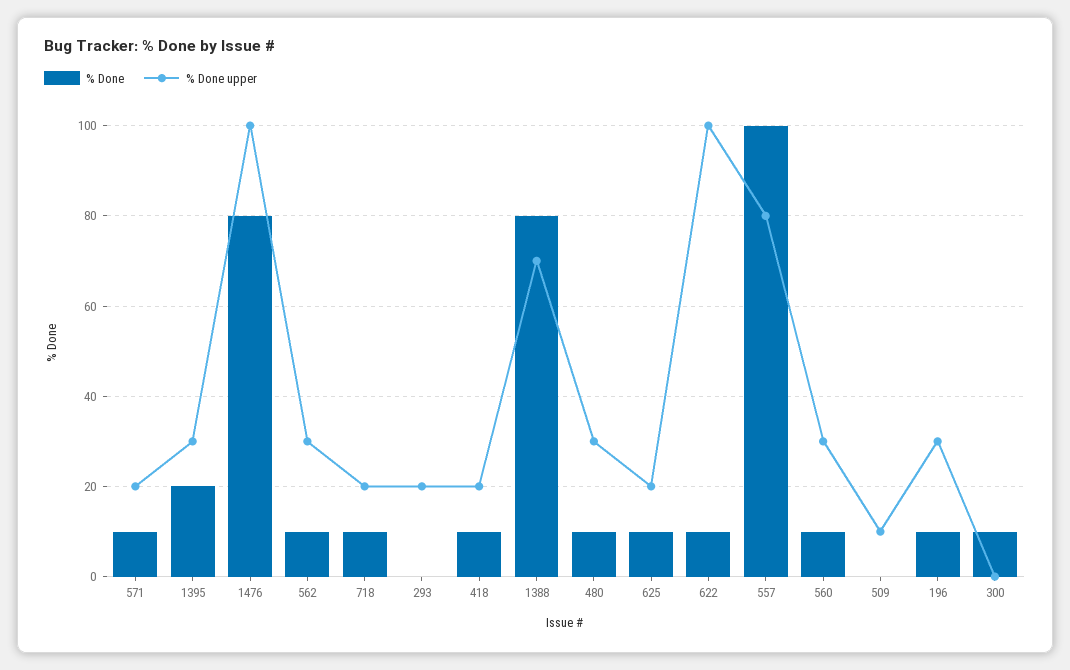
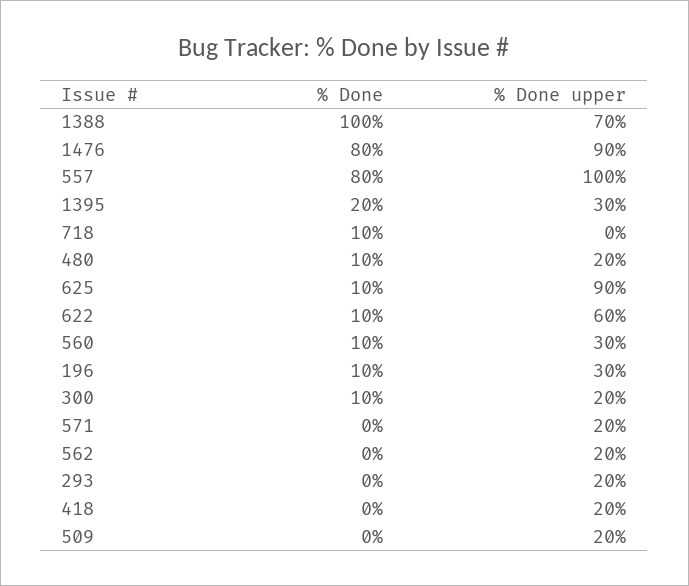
% Done, 571: 10 -> 0
% Done upper, 1476: 100 -> 90
% Done, 562: 10 -> 0
% Done upper, 562: 30 -> 20
% Done upper, 718: 20 -> 0
% Done, 418: 10 -> 0
% Done, 1388: 80 -> 100
% Done upper, 480: 30 -> 20
% Done upper, 625: 20 -> 90
% Done upper, 622: 100 -> 60
% Done, 557: 100 -> 80
% Done upper, 557: 80 -> 100
% Done upper, 509: 10 -> 20
% Done upper, 300: 0 -> 20

